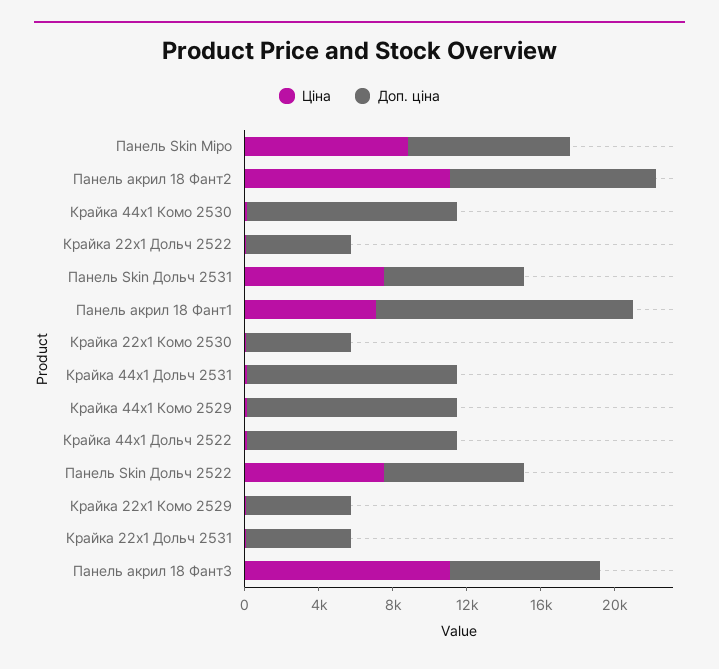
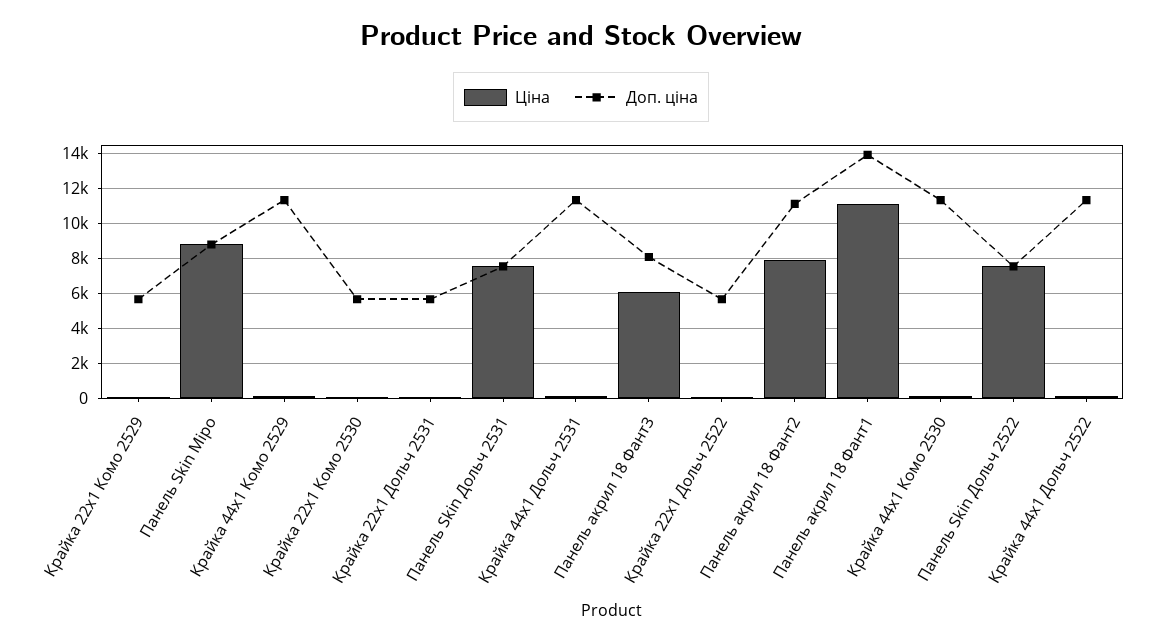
Ціна, Панель акрил 18 Фант2: 11000 -> 8000
Ціна, Панель акрил 18 Фант1: 7000 -> 11000
Ціна, Панель акрил 18 Фант3: 11000 -> 6000

